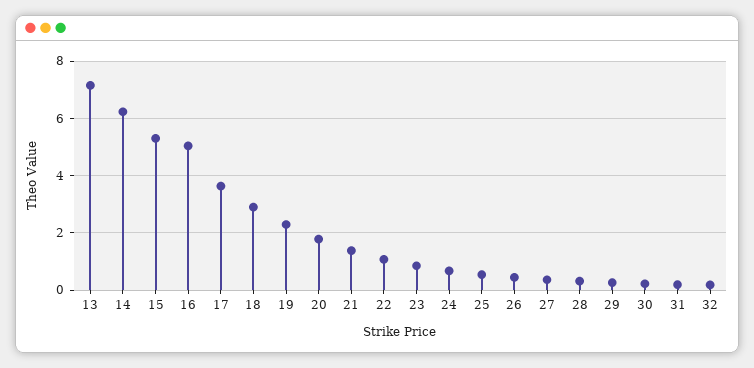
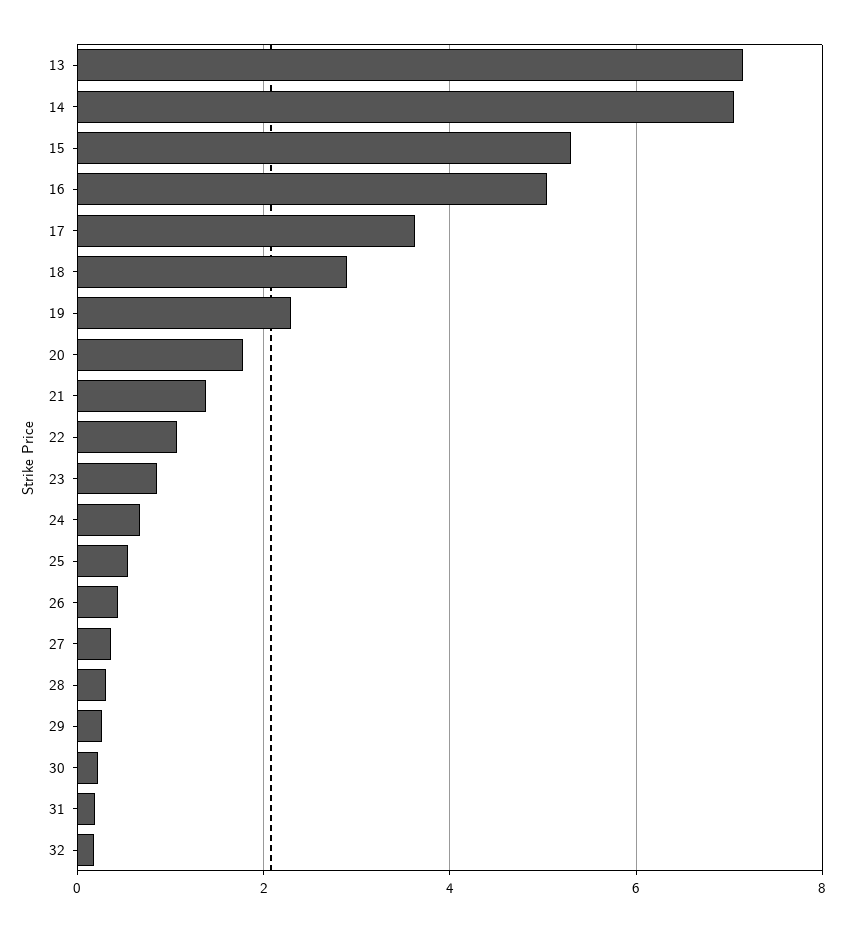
14: 6.25 -> 7

